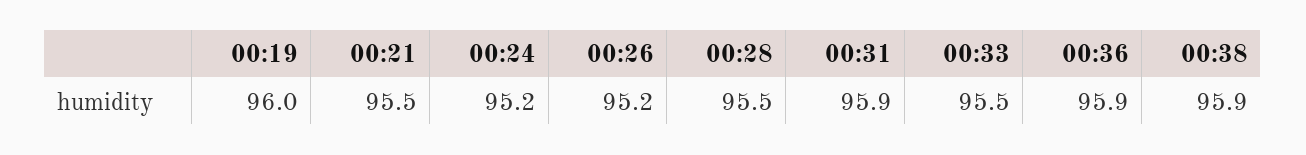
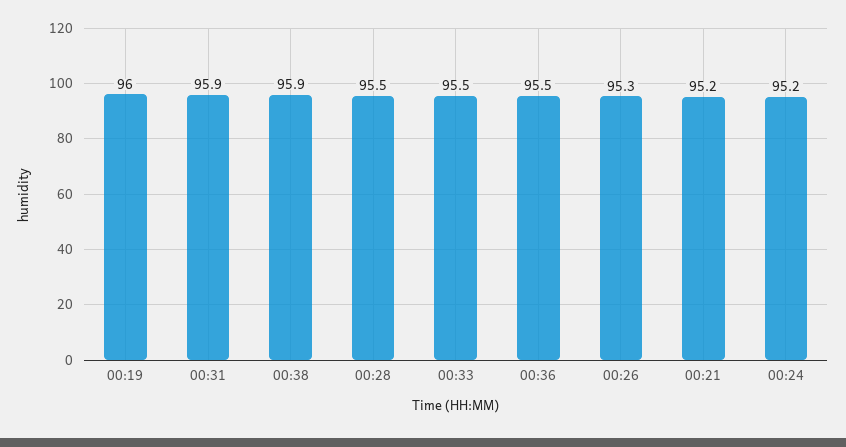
00:21: 95.5 -> 95.2
00:26: 95.2 -> 95.3
00:36: 95.9 -> 95.5

